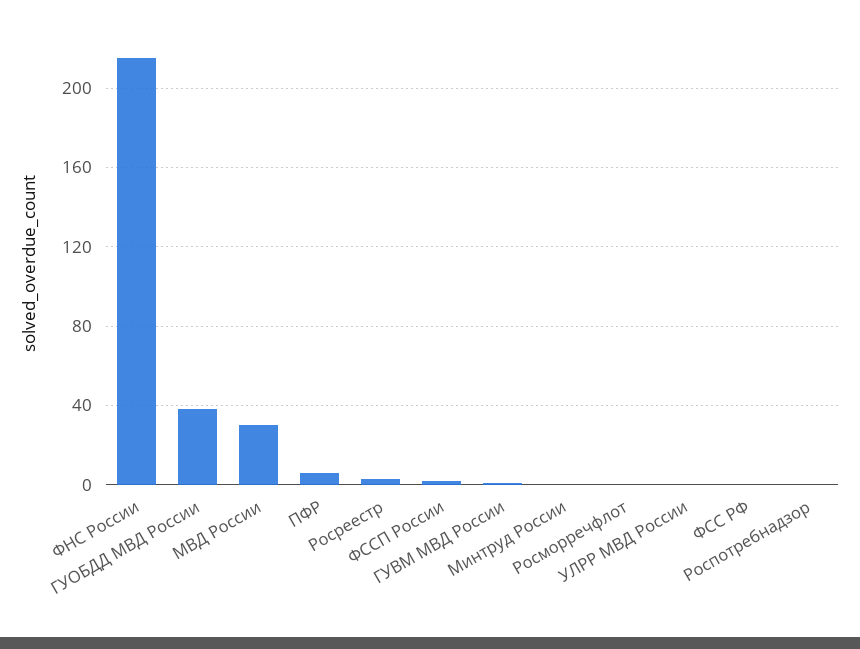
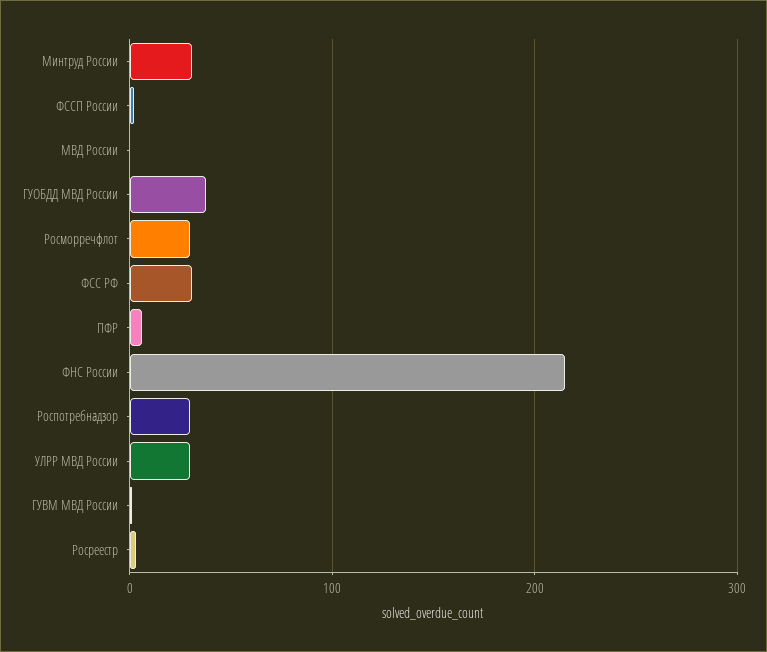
МВД России: 30 -> 0
Минтруд России: 0 -> 30
Росморречфлот: 0 -> 30
УЛРР МВД России: 0 -> 30
ФСС РФ: 0 -> 30
Роспотребнадзор: 0 -> 30

